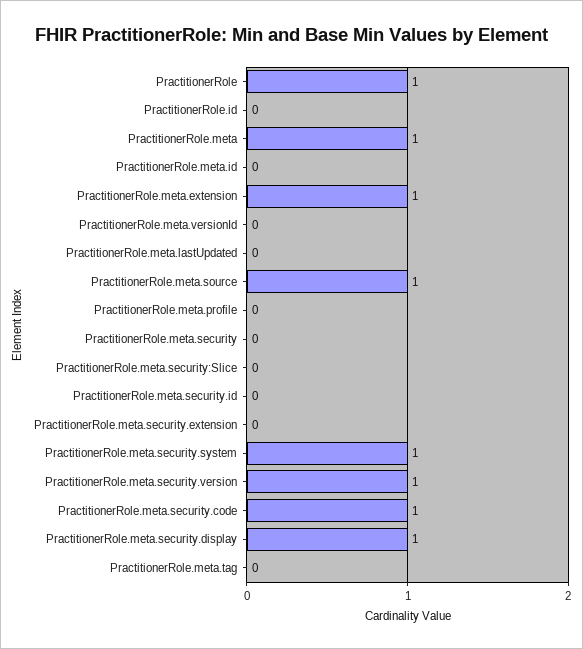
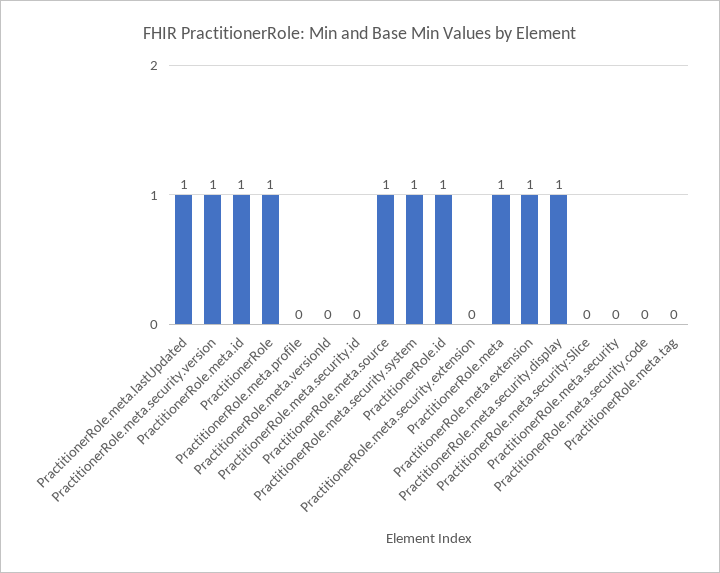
PractitionerRole.id: 0 -> 1
PractitionerRole.meta.id: 0 -> 1
PractitionerRole.meta.lastUpdated: 0 -> 1
PractitionerRole.meta.security.code: 1 -> 0

